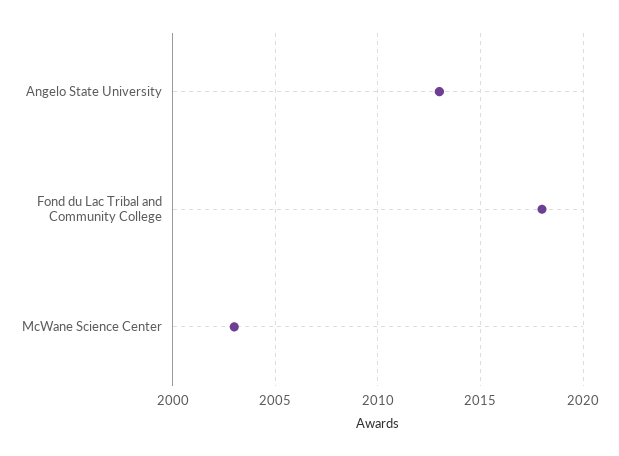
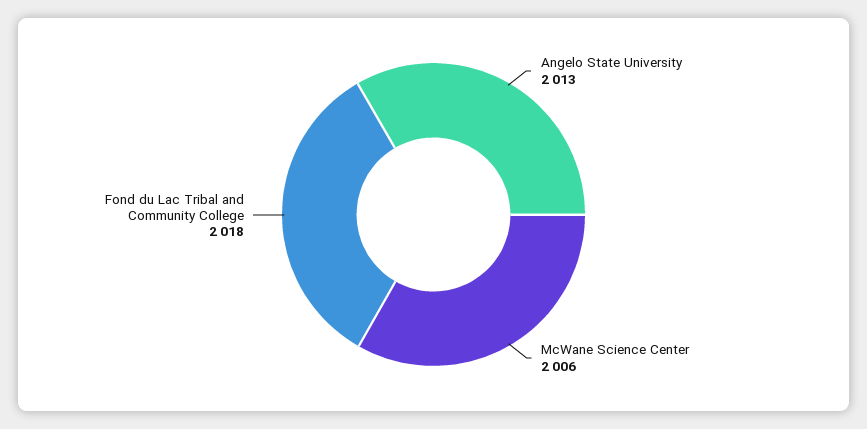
McWane Science Center: 2003 -> 2006

